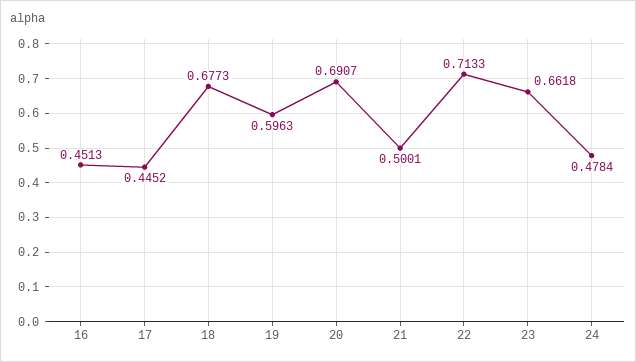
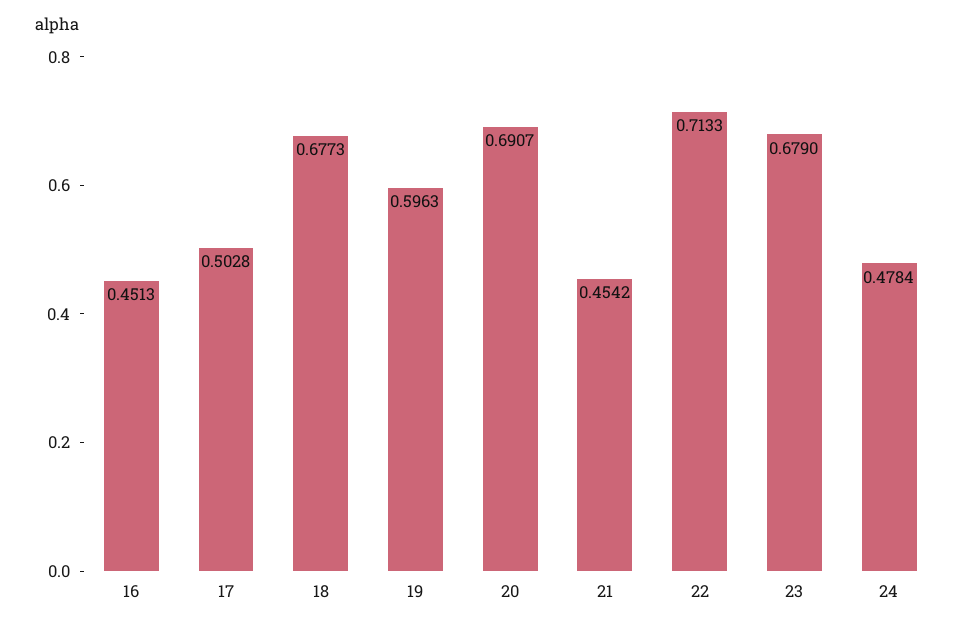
17: 0.4452 -> 0.5028
21: 0.5001 -> 0.4542
23: 0.6618 -> 0.679

